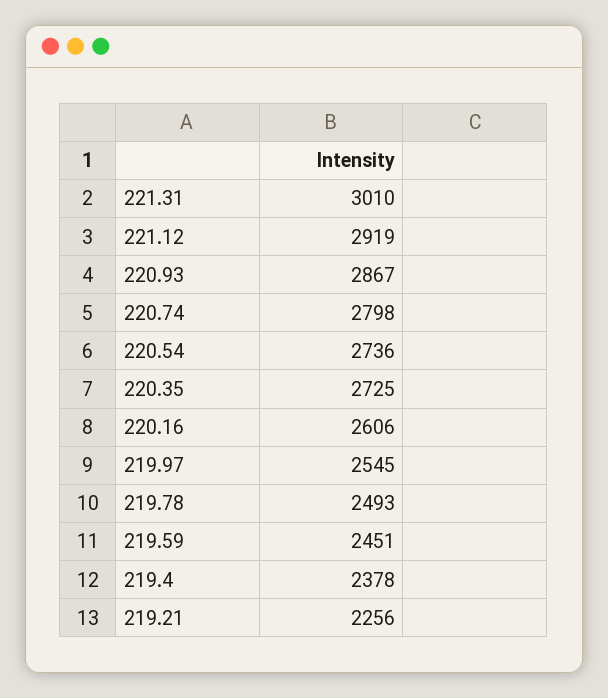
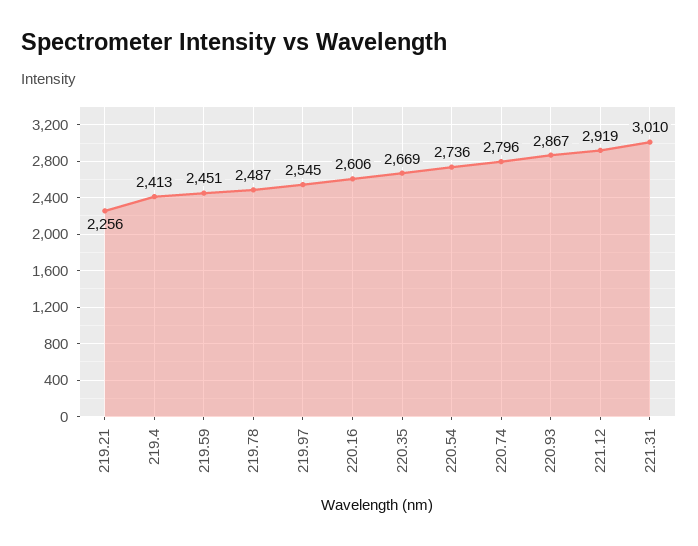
220.74: 2798 -> 2796
220.35: 2725 -> 2669
219.78: 2493 -> 2487
219.4: 2378 -> 2413

